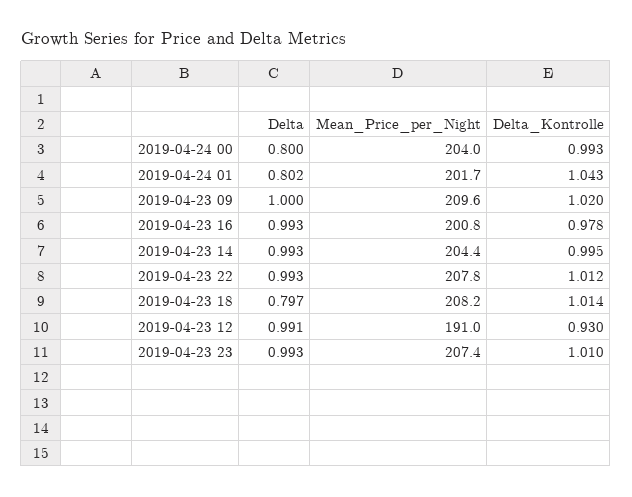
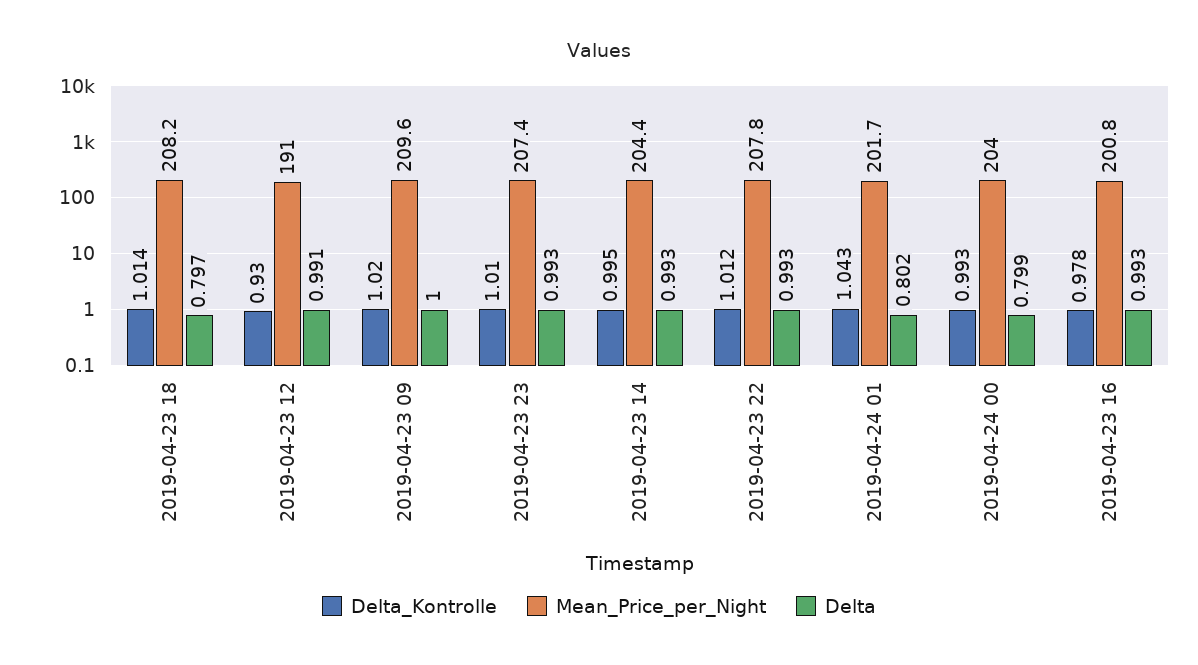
Delta, 2019-04-24 00: 0.8 -> 0.799

